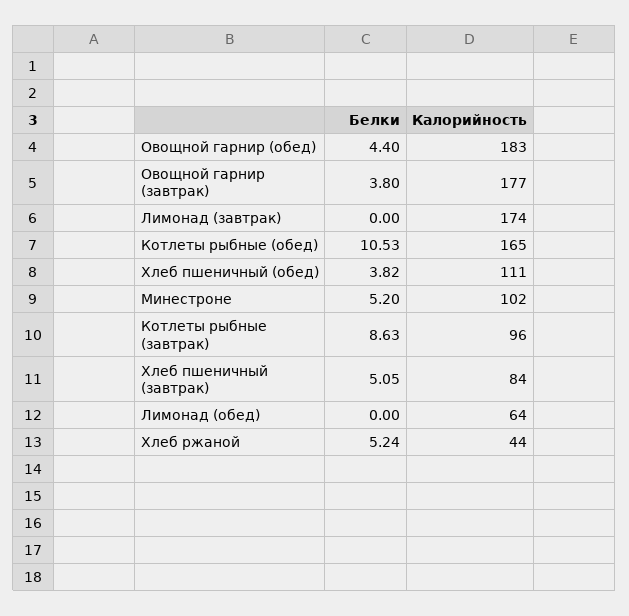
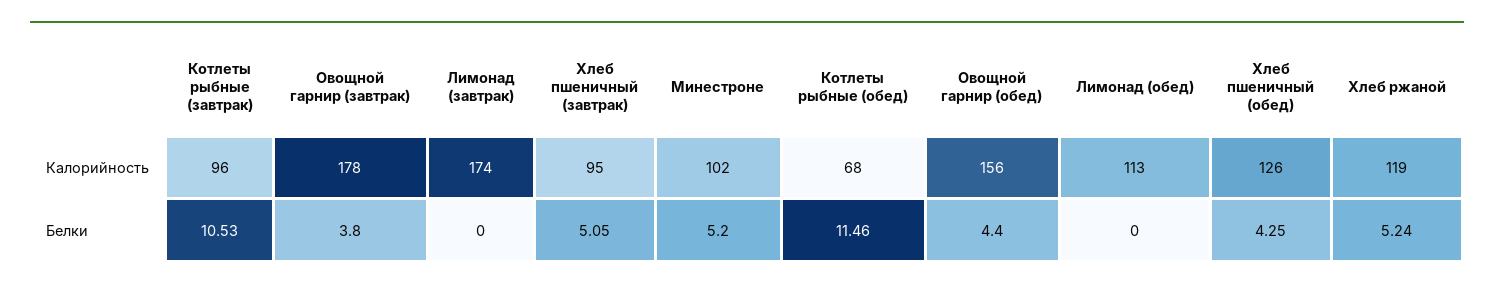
Калорийность, Овощной гарнир (обед): 183 -> 156
Калорийность, Овощной гарнир (завтрак): 177 -> 178
Белки, Котлеты рыбные (обед): 10.53 -> 11.46
Калорийность, Котлеты рыбные (обед): 165 -> 68
Белки, Хлеб пшеничный (обед): 3.82 -> 4.25
Калорийность, Хлеб пшеничный (обед): 111 -> 126
Белки, Котлеты рыбные (завтрак): 8.63 -> 10.53
Калорийность, Хлеб пшеничный (завтрак): 84 -> 95
Калорийность, Лимонад (обед): 64 -> 113
Калорийность, Хлеб ржаной: 44 -> 119

